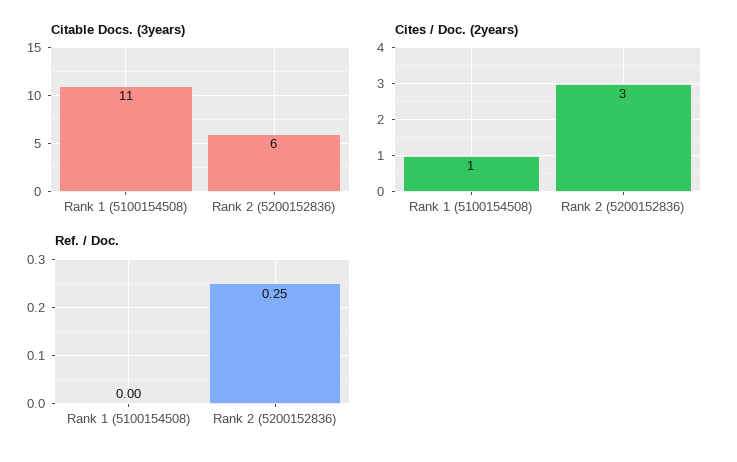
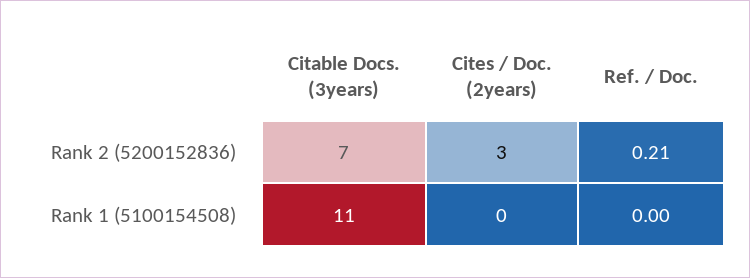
Citable Docs. (3years), Rank 2 (5200152836): 6 -> 7
Cites / Doc. (2years), Rank 1 (5100154508): 1 -> 0
Ref. / Doc., Rank 2 (5200152836): 0.25 -> 0.21

